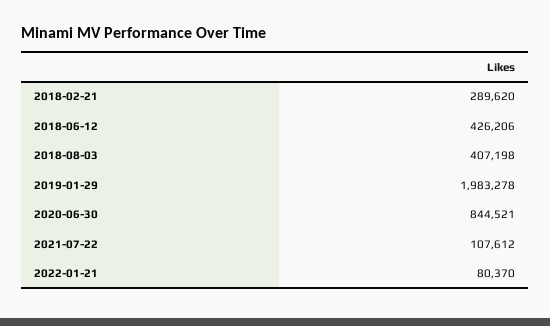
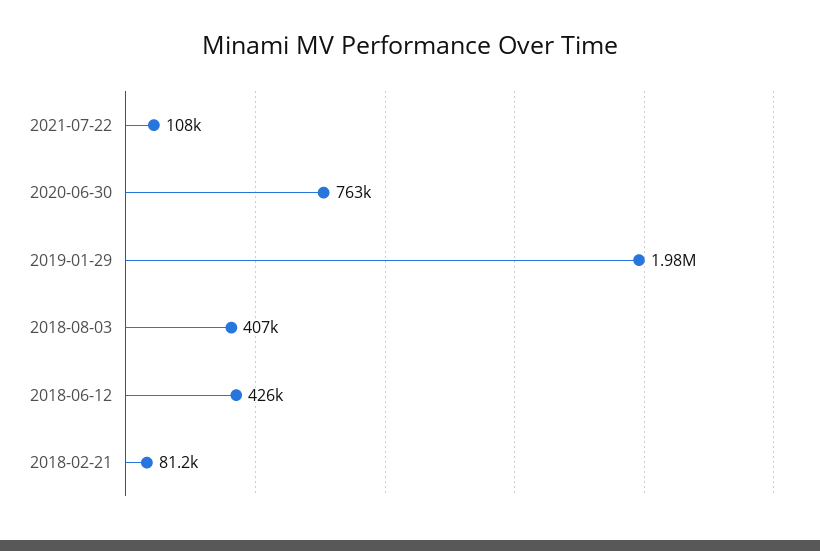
2018-02-21: 289620 -> 81200
2020-06-30: 844521 -> 763000
2022-01-21: 80370 -> none

